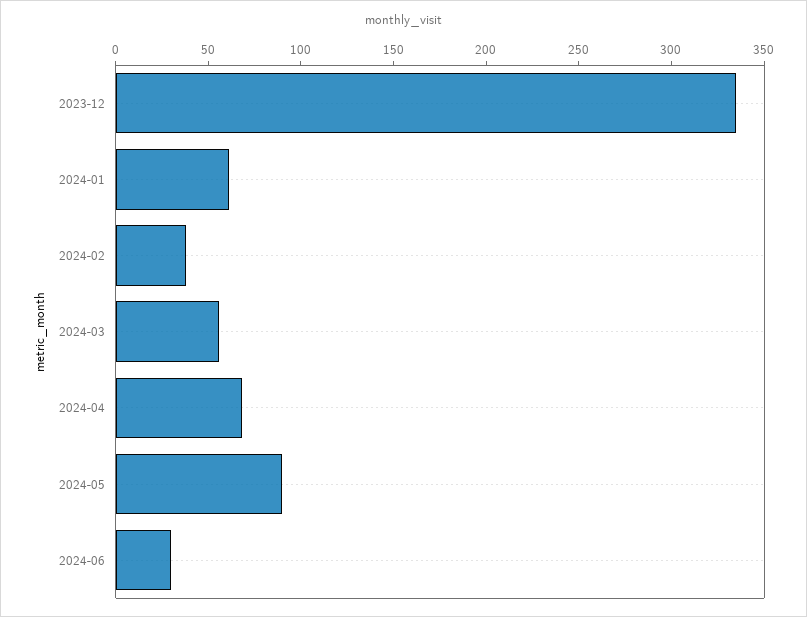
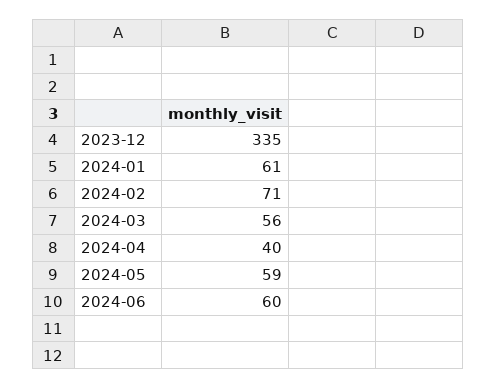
2024-02: 40 -> 71
2024-04: 70 -> 40
2024-05: 90 -> 59
2024-06: 30 -> 60

